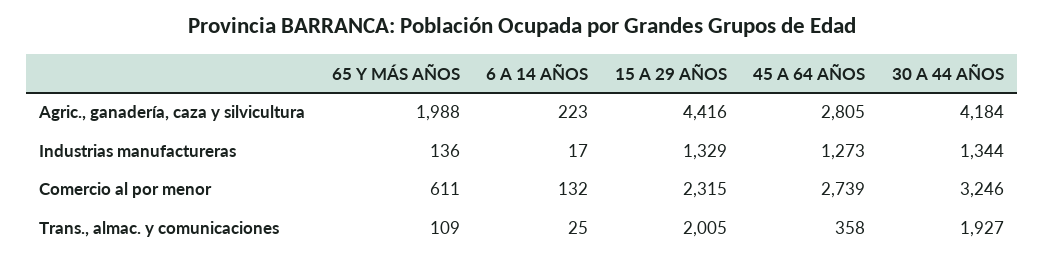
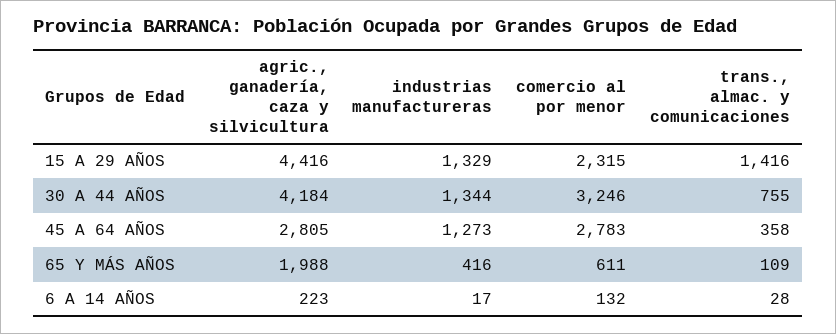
65 Y MÁS AÑOS, Industrias manufactureras: 136 -> 416
45 A 64 AÑOS, Comercio al por menor: 2739 -> 2783
6 A 14 AÑOS, Trans., almac. y comunicaciones: 25 -> 28
15 A 29 AÑOS, Trans., almac. y comunicaciones: 2005 -> 1416
30 A 44 AÑOS, Trans., almac. y comunicaciones: 1927 -> 755

